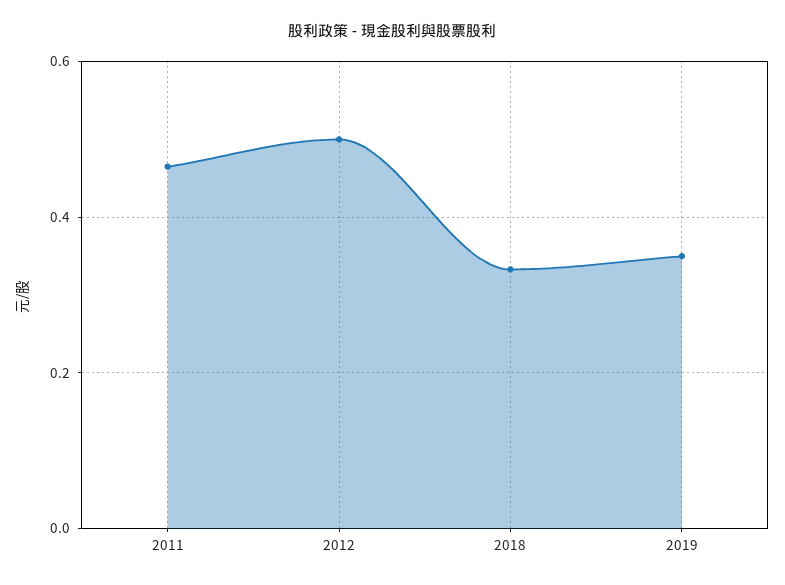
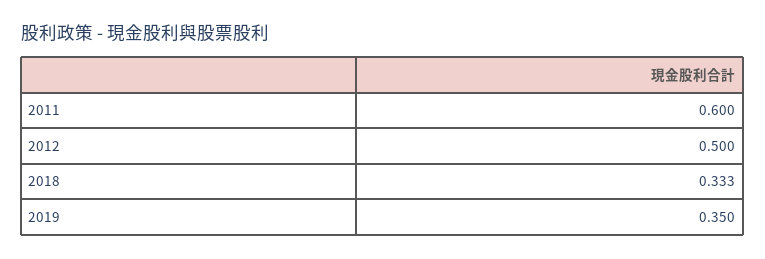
2011: 0.46 -> 0.6

